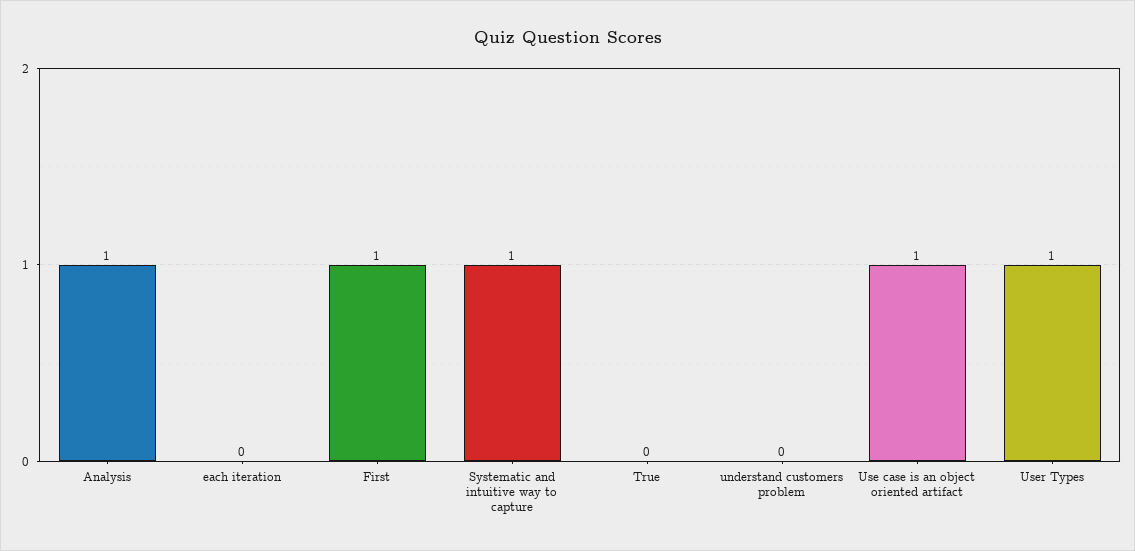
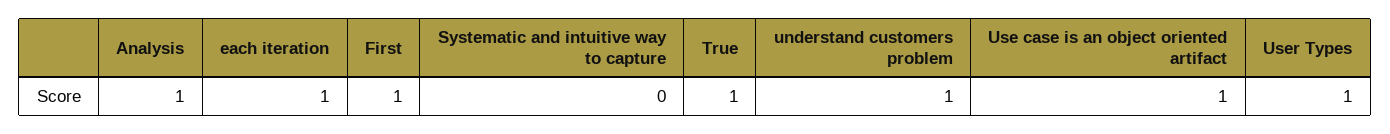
each iteration: 0 -> 1
Systematic and intuitive way to capture: 1 -> 0
True: 0 -> 1
understand customers problem: 0 -> 1

